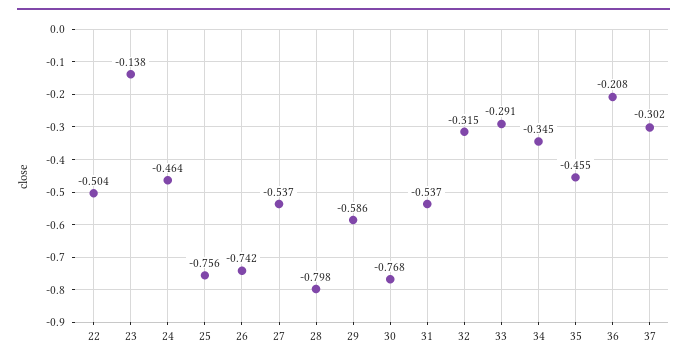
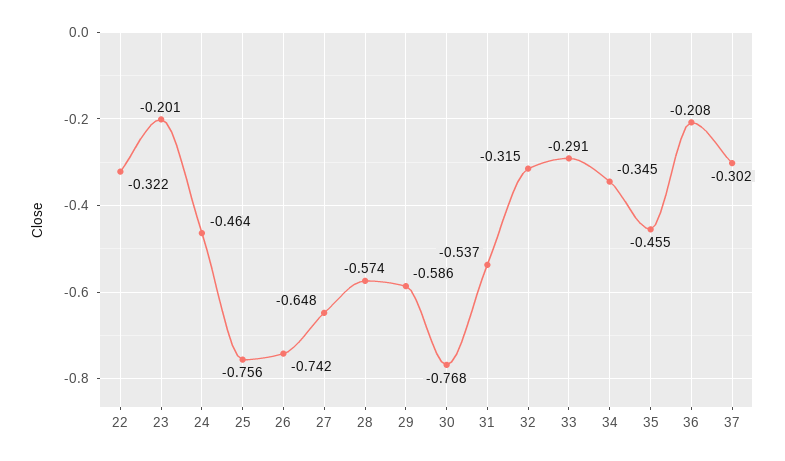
22: -0.504 -> -0.322
23: -0.138 -> -0.201
27: -0.537 -> -0.648
28: -0.798 -> -0.574

